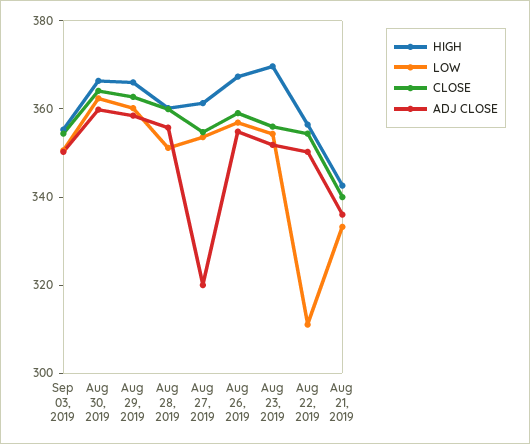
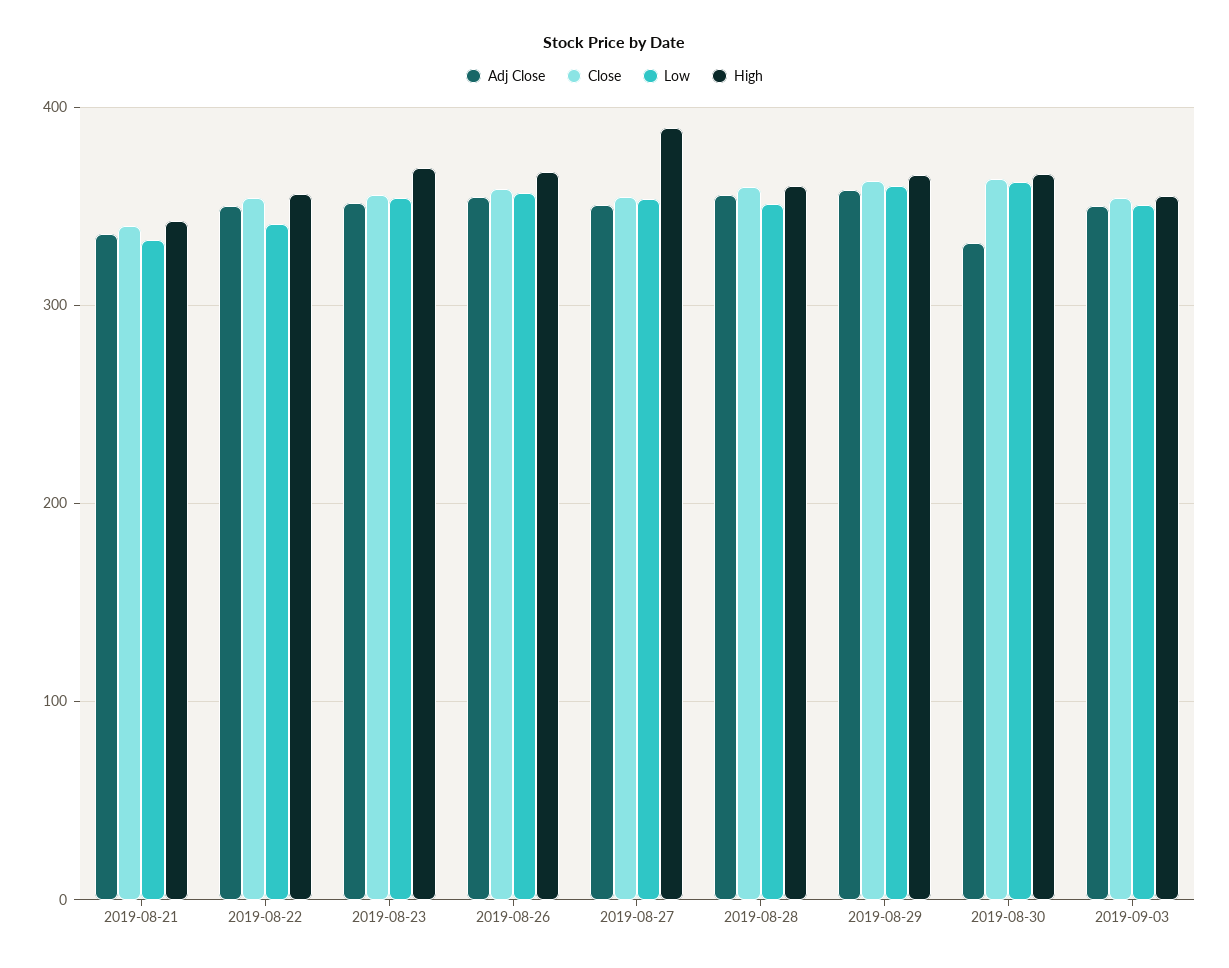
ADJ CLOSE, Aug 30, 2019: 360 -> 330
HIGH, Aug 27, 2019: 360 -> 390
ADJ CLOSE, Aug 27, 2019: 320 -> 350
LOW, Aug 22, 2019: 310 -> 340

